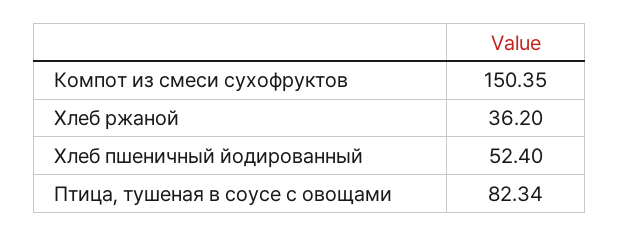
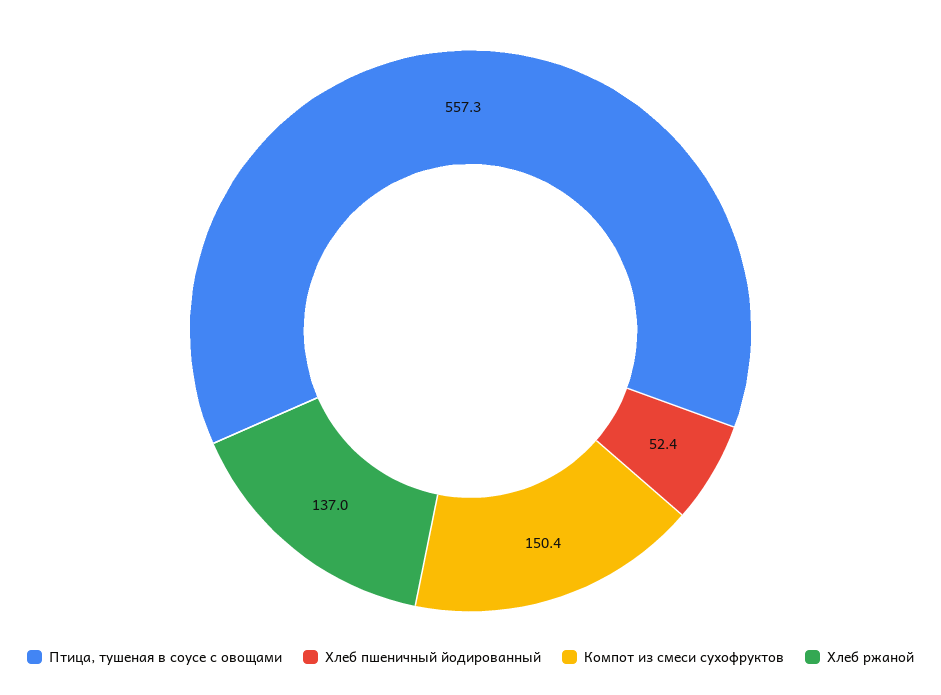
Хлеб ржаной: 36.2 -> 137
Птица, тушеная в соусе с овощами: 82.34 -> 557.3

